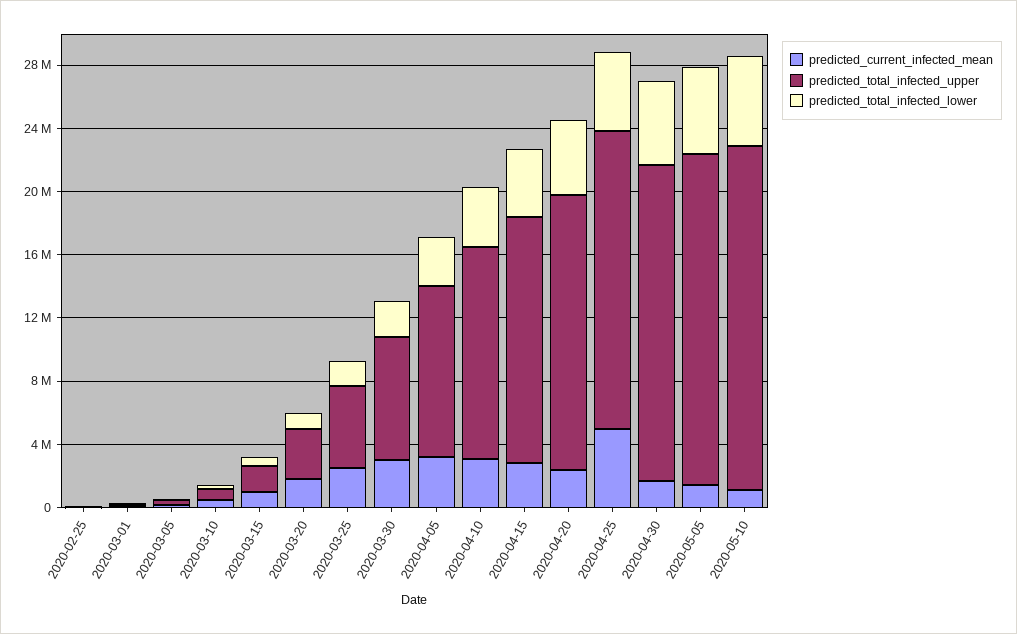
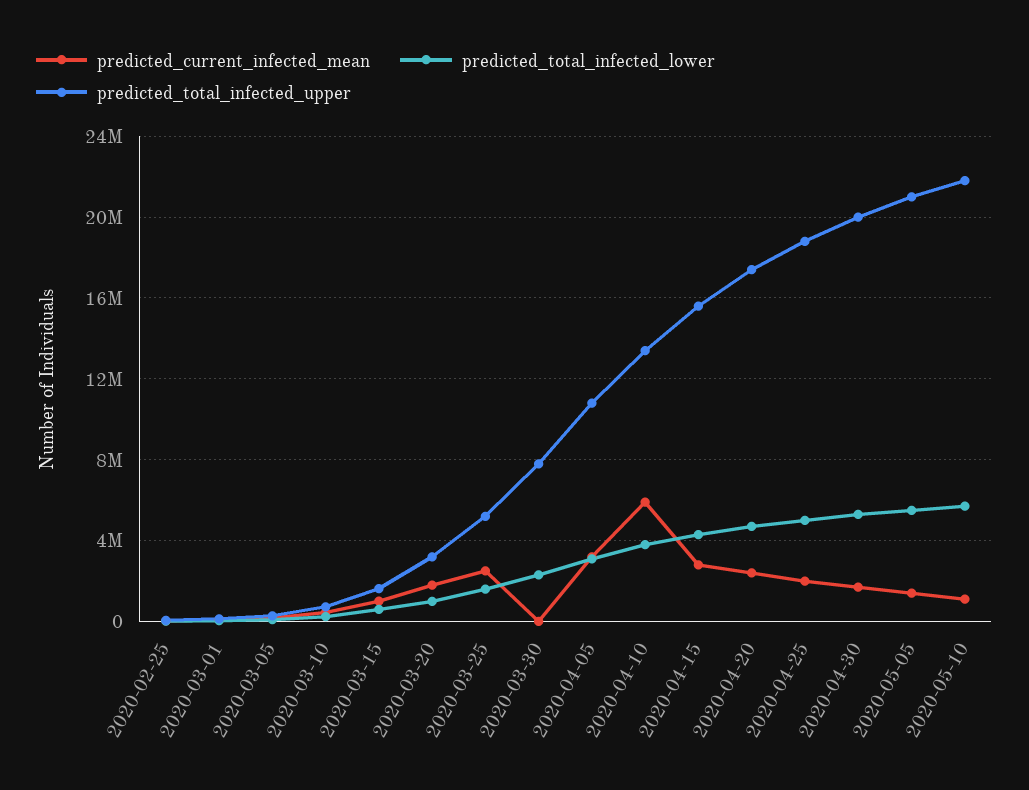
predicted_current_infected_mean, 2020-03-30: 3000000 -> 0
predicted_current_infected_mean, 2020-04-10: 3000000 -> 6000000
predicted_current_infected_mean, 2020-04-25: 5000000 -> 2000000

